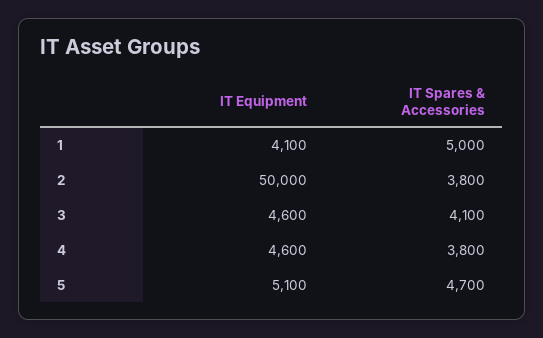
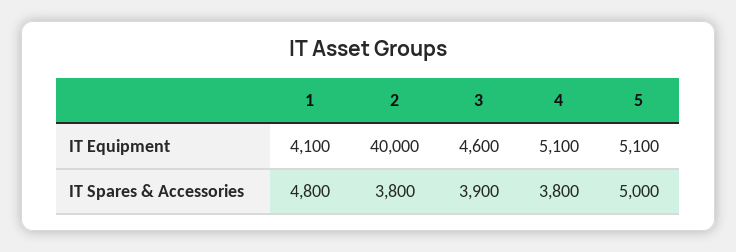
IT Spares & Accessories, 1: 5000 -> 4800
IT Equipment, 2: 50000 -> 40000
IT Spares & Accessories, 3: 4100 -> 3900
IT Equipment, 4: 4600 -> 5100
IT Spares & Accessories, 5: 4700 -> 5000

